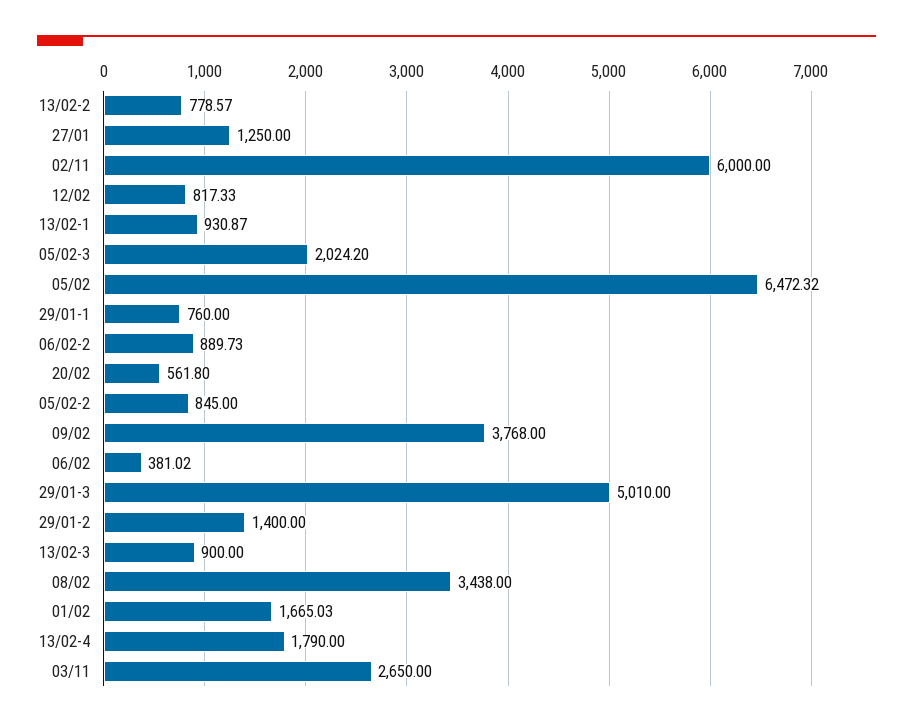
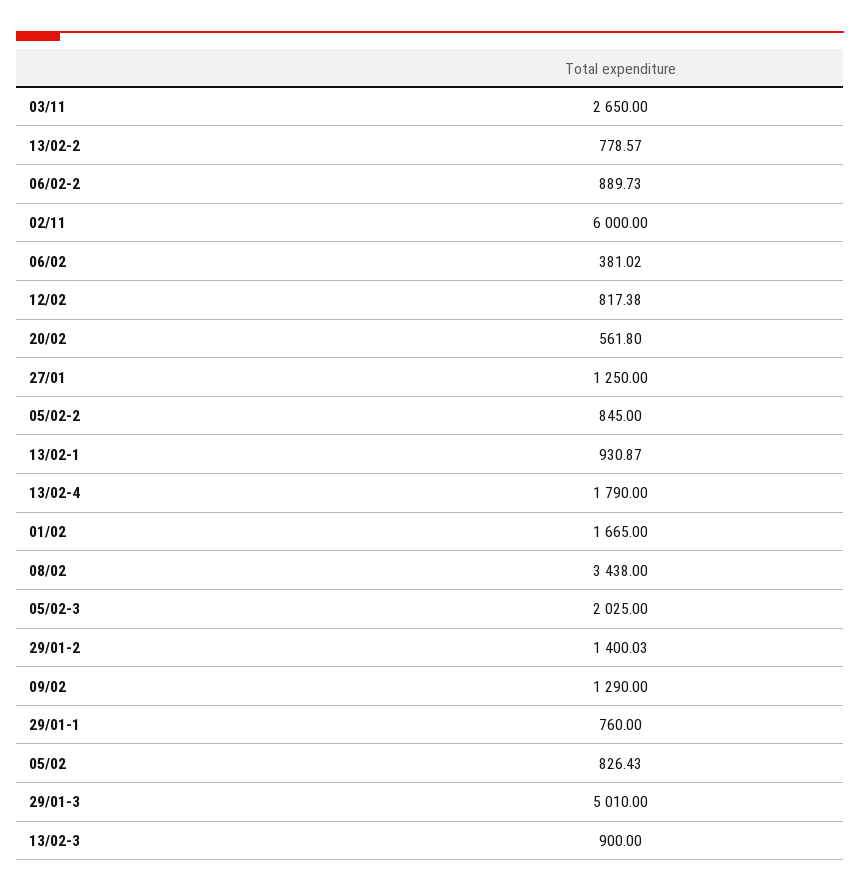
12/02: 817.33 -> 817.38
05/02-3: 2024.2 -> 2025
05/02: 6472.32 -> 826.43
09/02: 3768 -> 1290
29/01-2: 1400 -> 1400.03
01/02: 1665.03 -> 1665

